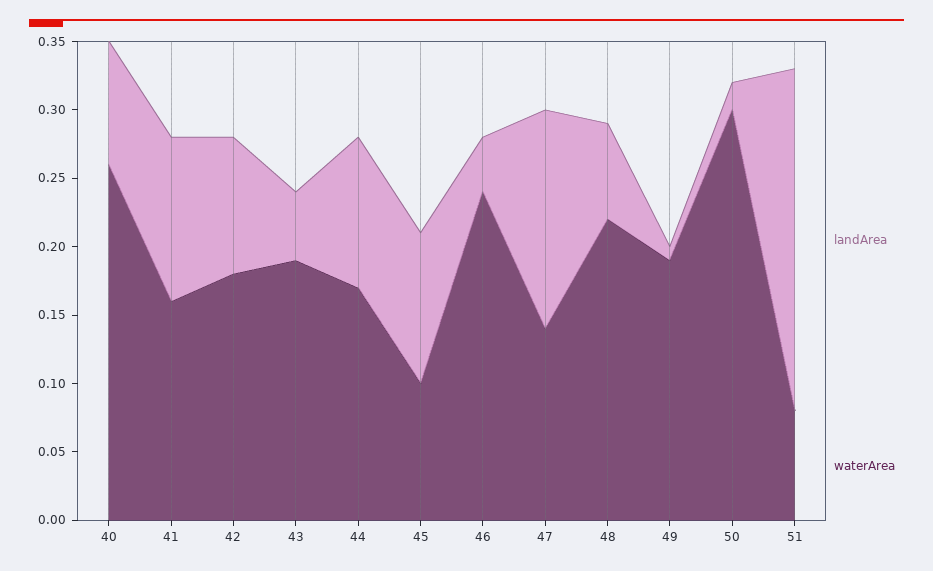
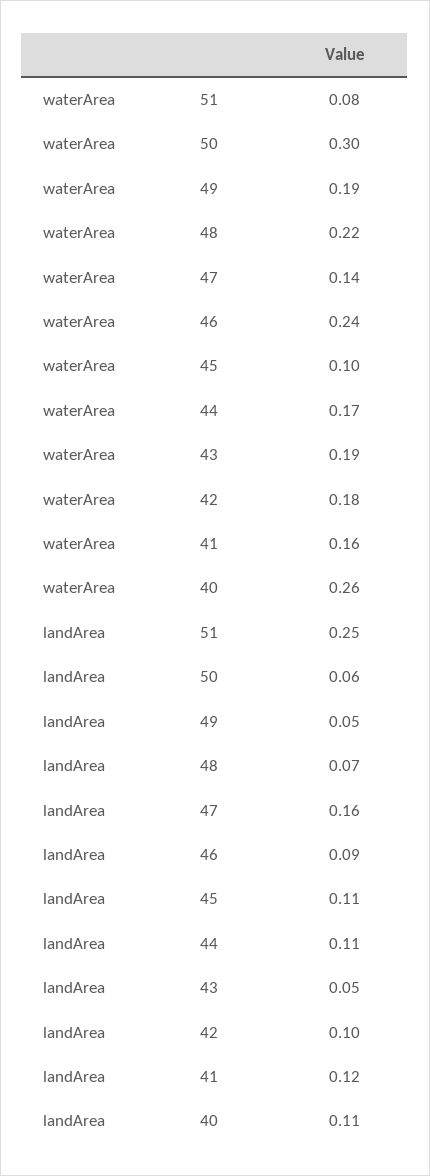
landArea, 40: 0.09 -> 0.11
landArea, 46: 0.04 -> 0.09
landArea, 49: 0.01 -> 0.05
landArea, 50: 0.02 -> 0.06

